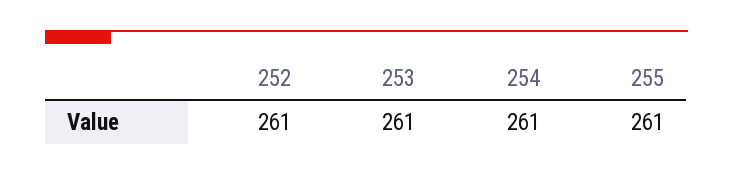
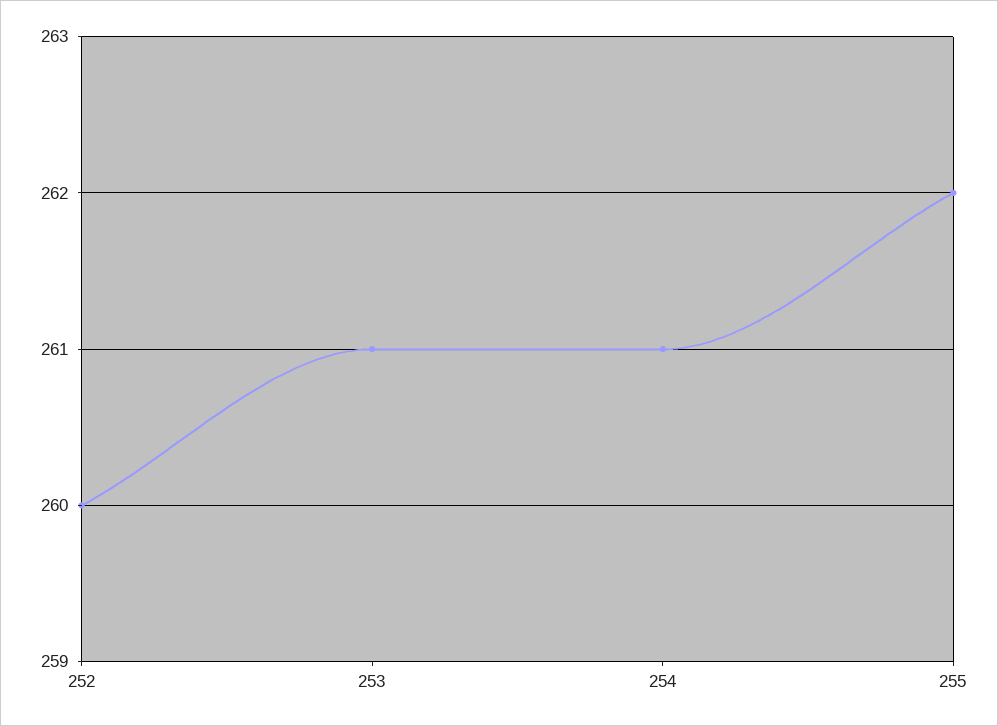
252: 261 -> 260
255: 261 -> 262

